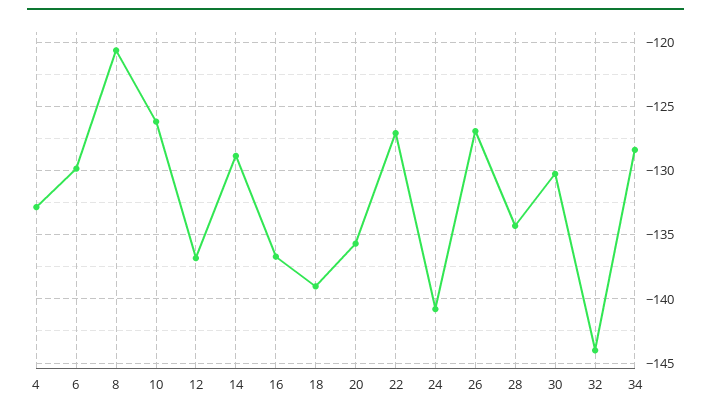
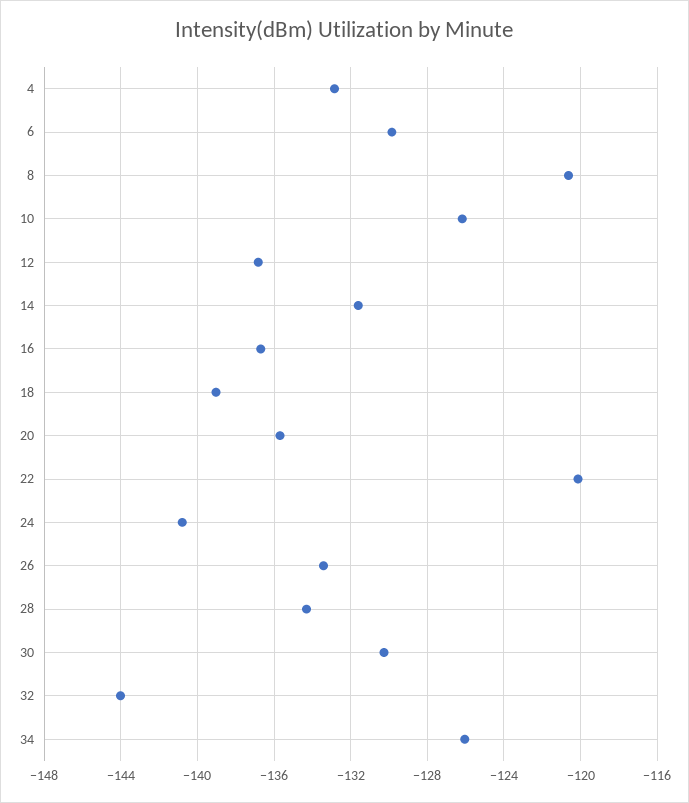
14: -129 -> -131.5
22: -127 -> -120
26: -127 -> -133.5
34: -128.5 -> -126

